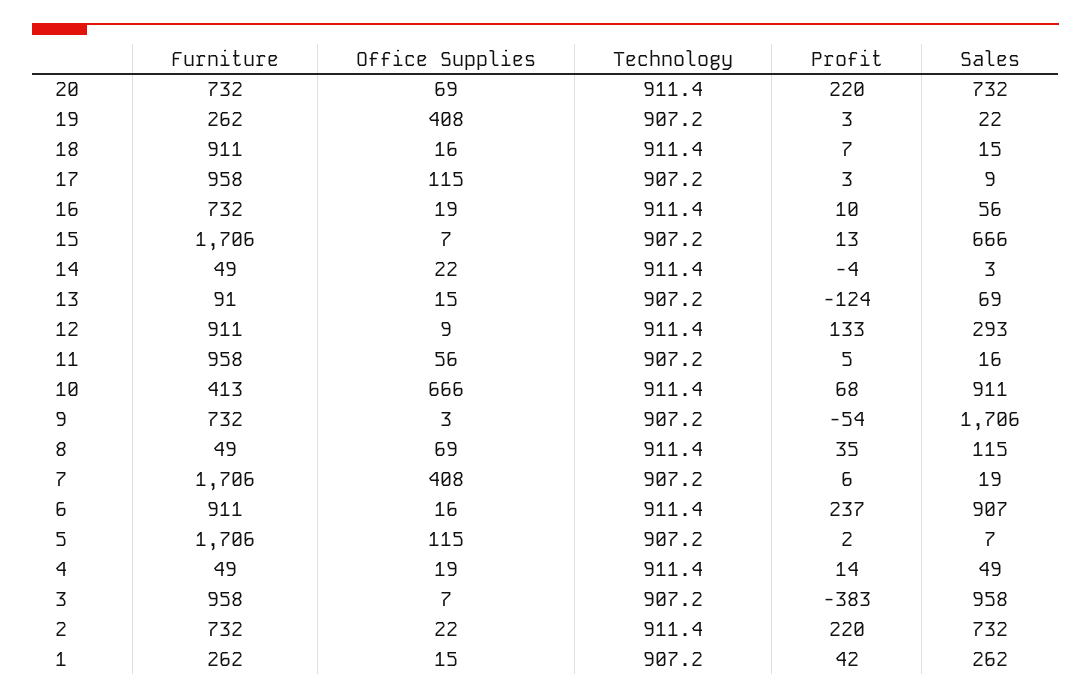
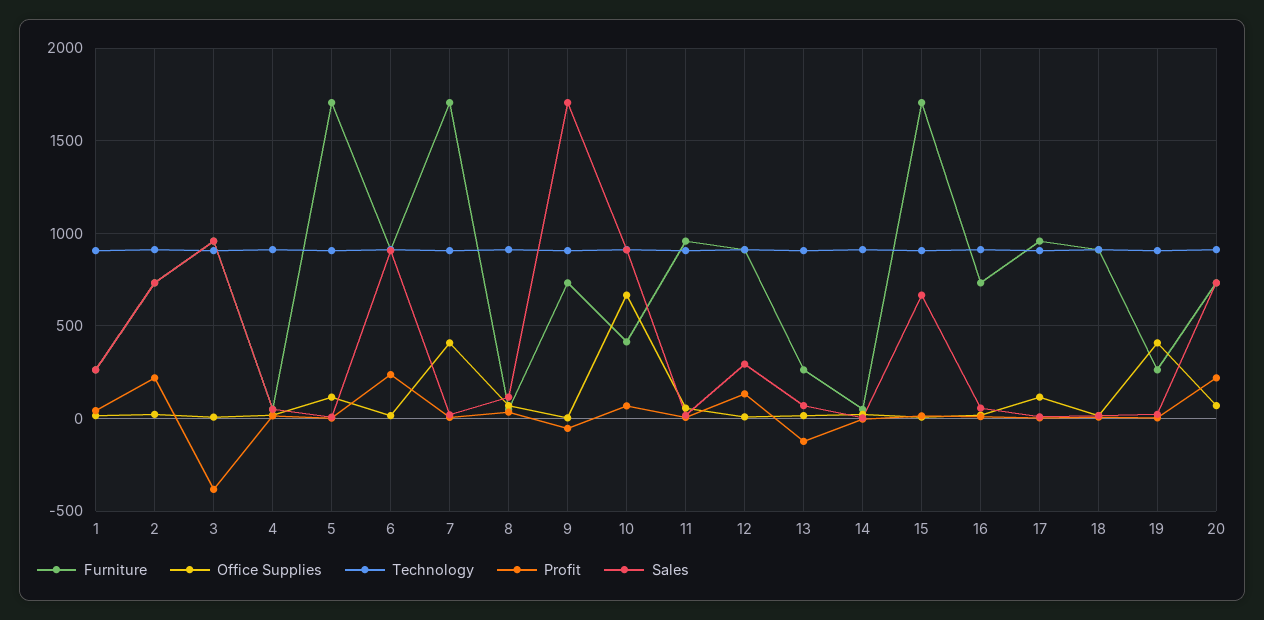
Furniture, 13: 91 -> 250

